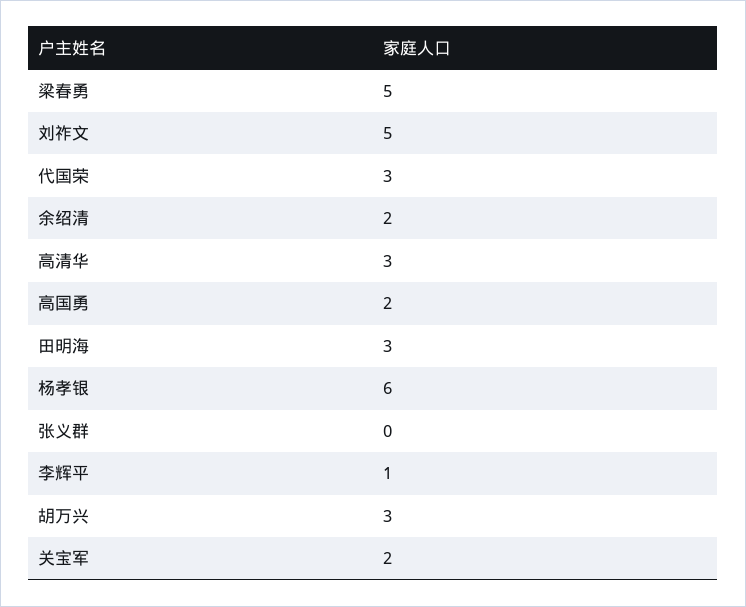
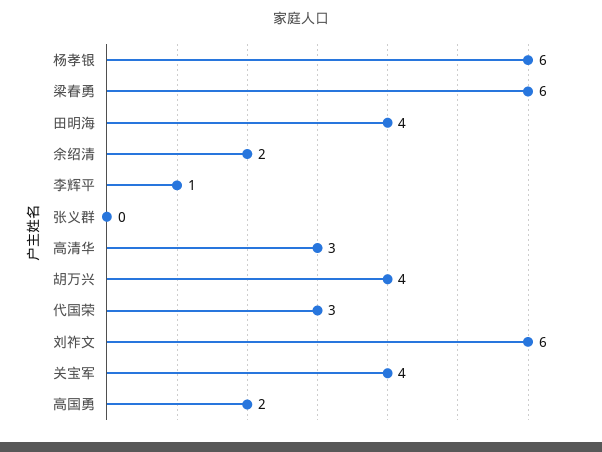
梁春勇: 5 -> 6
刘祚文: 5 -> 6
田明海: 3 -> 4
胡万兴: 3 -> 4
关宝军: 2 -> 4

